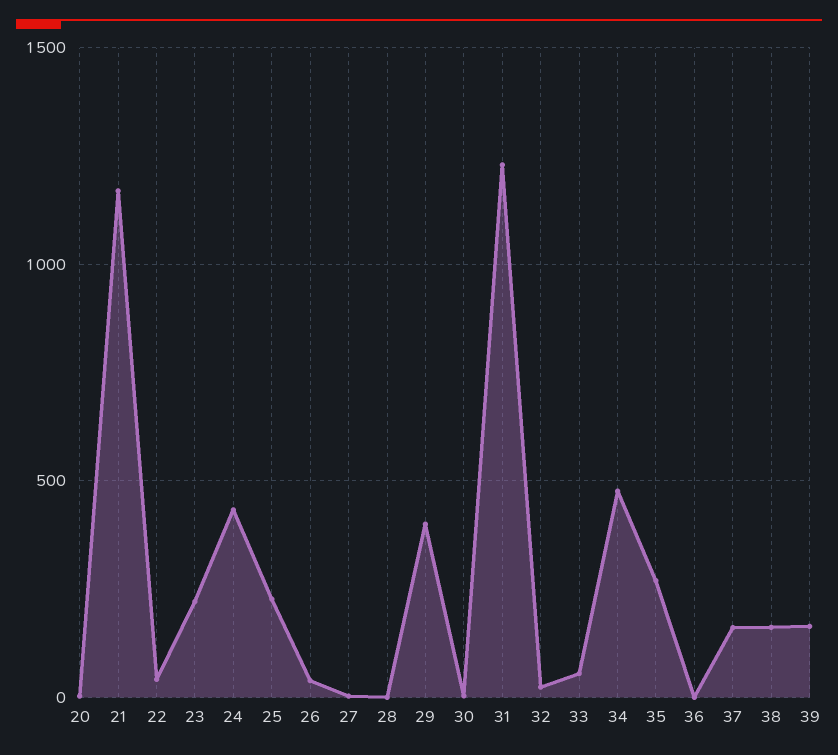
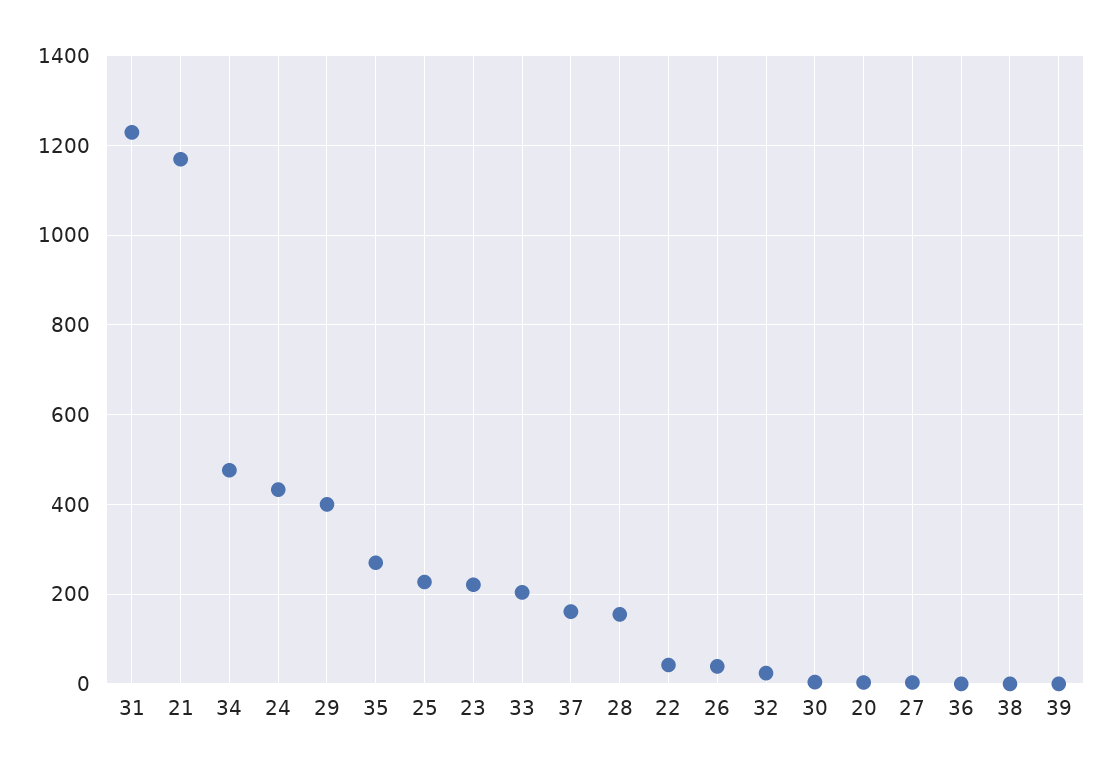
28: 0 -> 160
33: 50 -> 200
38: 150 -> 0
39: 150 -> 0

